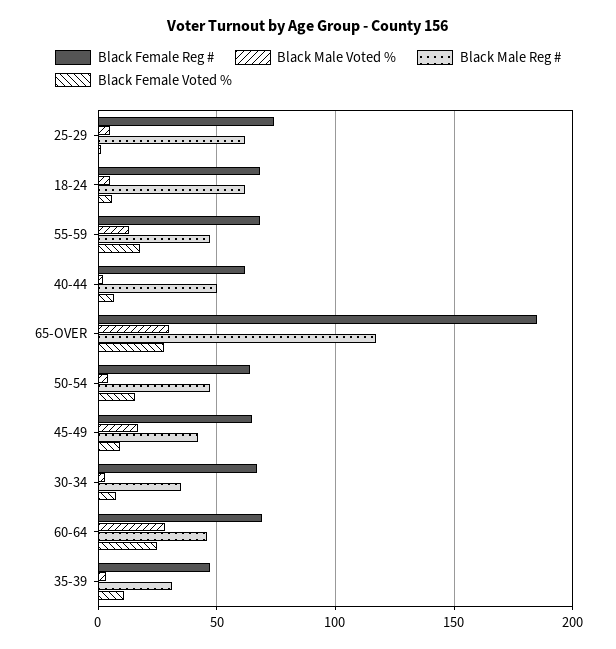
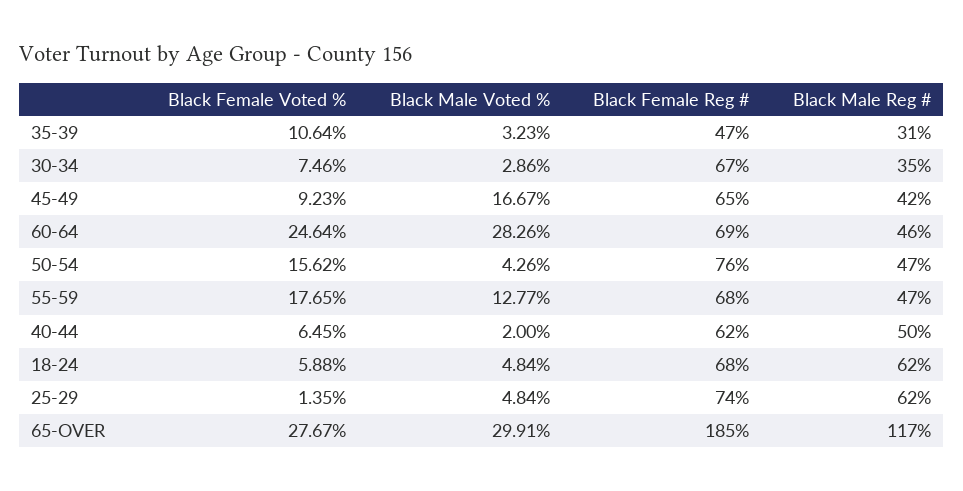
Black Female Reg #, 50-54: 65 -> 76

